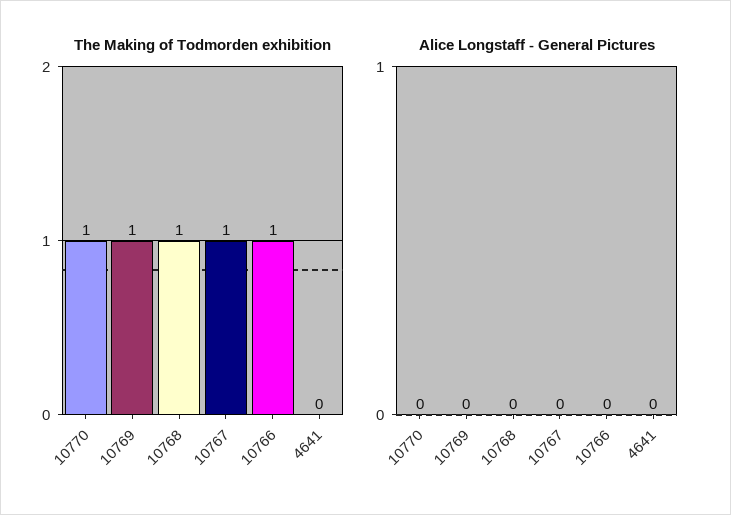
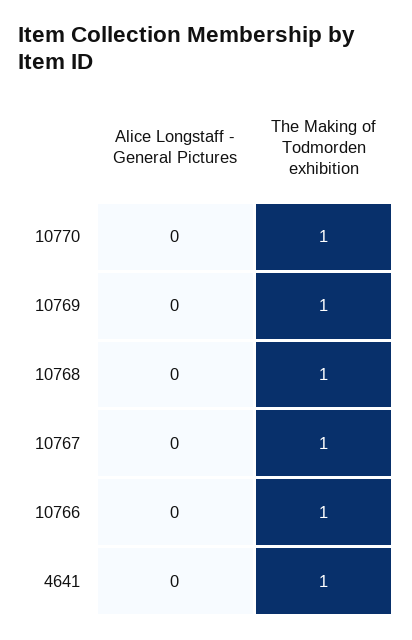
The Making of Todmorden exhibition, 4641: 0 -> 1

